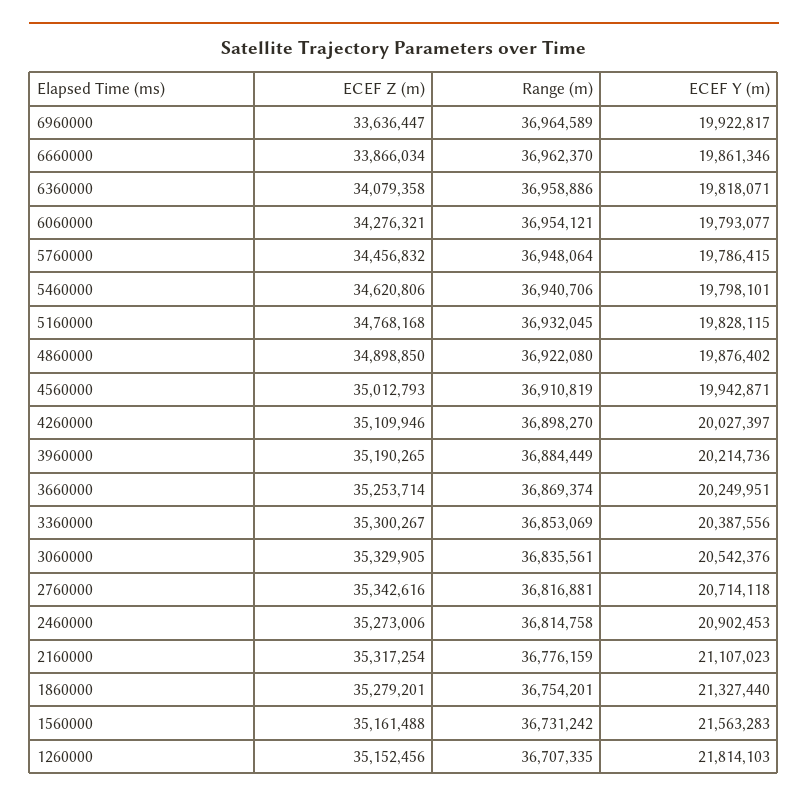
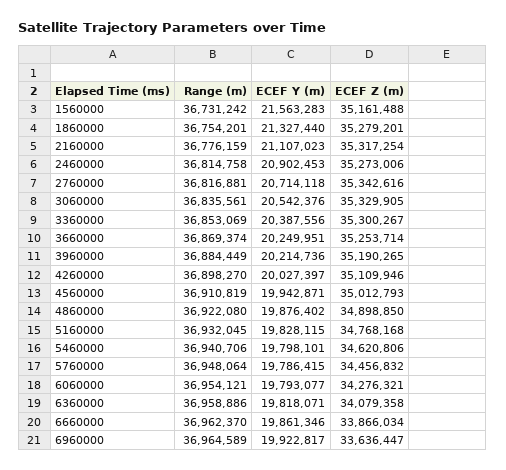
ECEF Z (m), 1260000: 35152456 -> none
Range (m), 1260000: 36707335 -> none
ECEF Y (m), 1260000: 21814103 -> none

